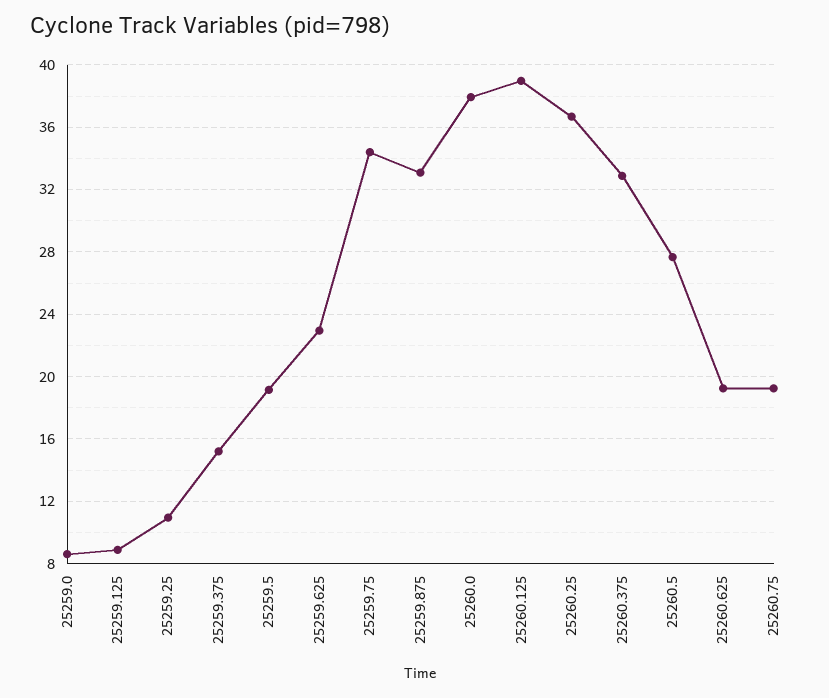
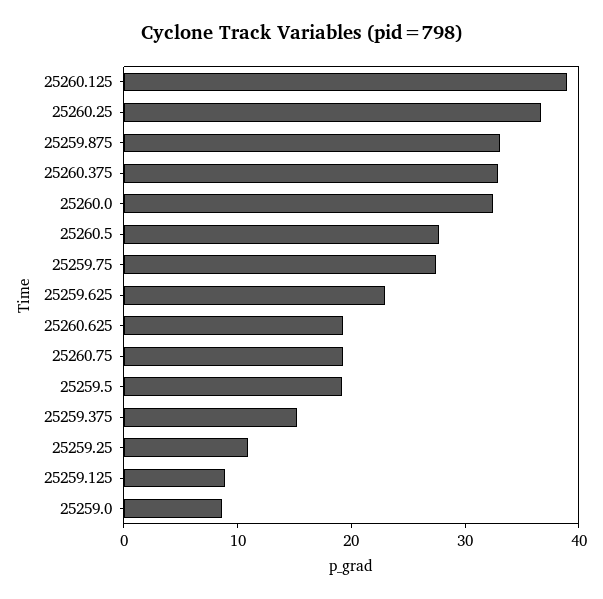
25259.75: 34.5 -> 28
25260.0: 38 -> 32

